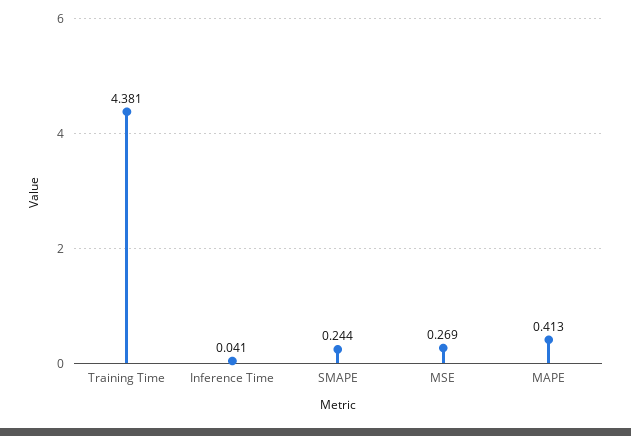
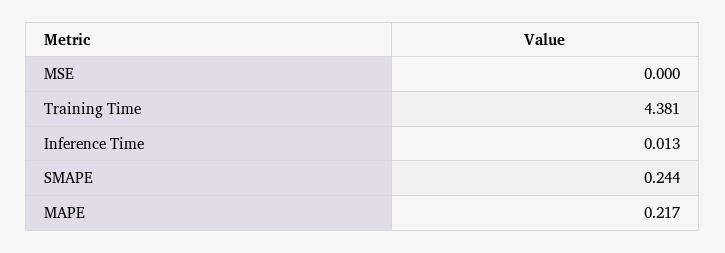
Inference Time: 0.041 -> 0.013
MSE: 0.269 -> 0
MAPE: 0.413 -> 0.217

